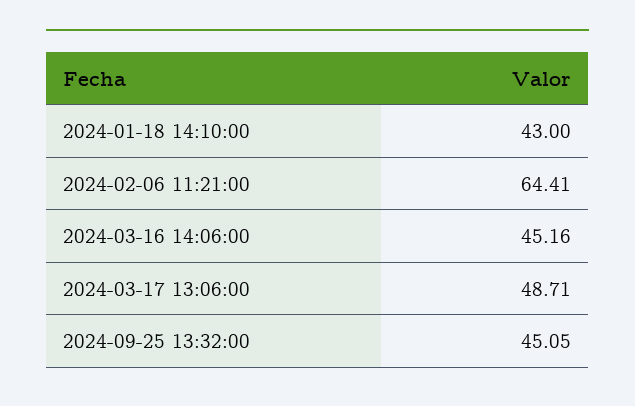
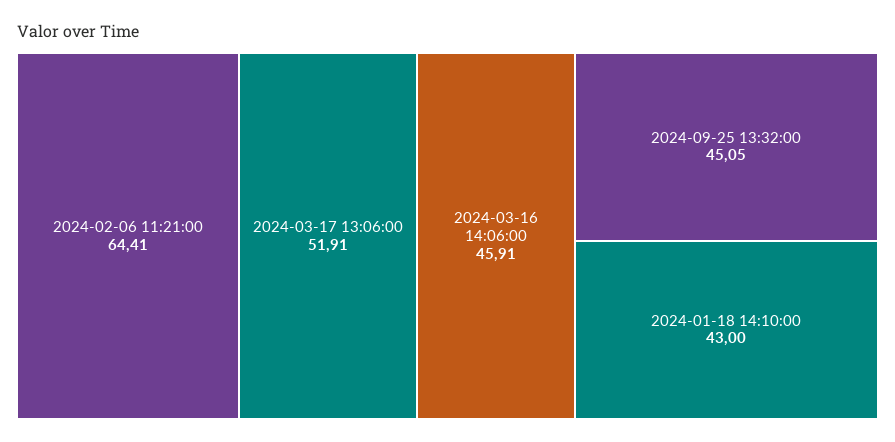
2024-03-16 14:06:00: 45.16 -> 45.91
2024-03-17 13:06:00: 48.71 -> 51.91

